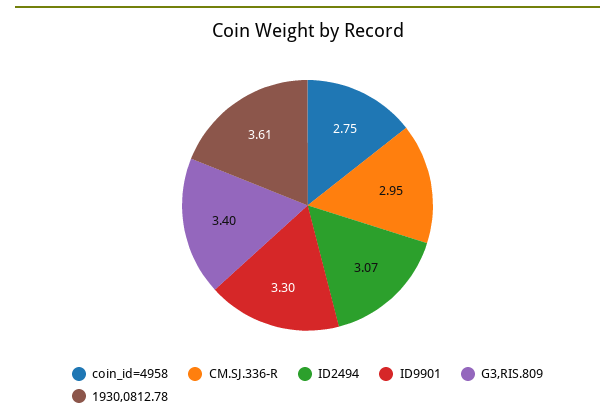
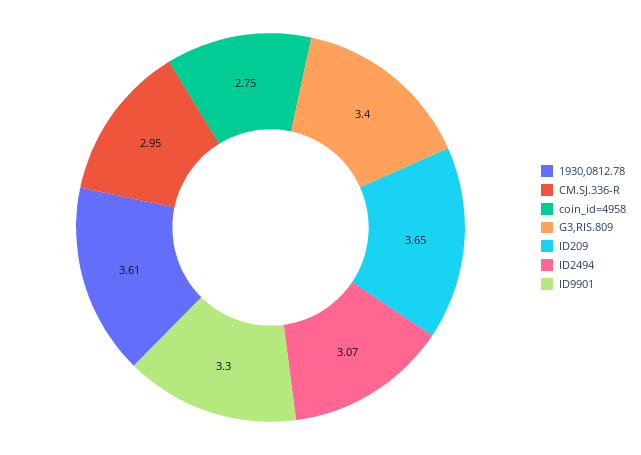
ID209: none -> 3.65

